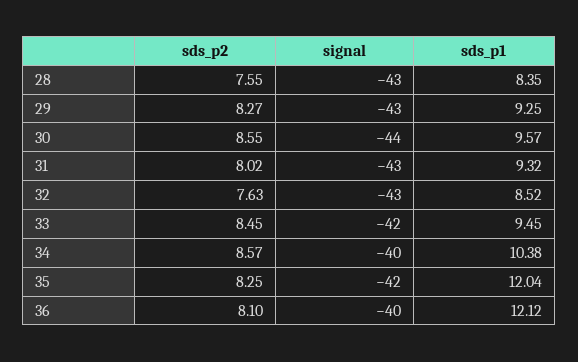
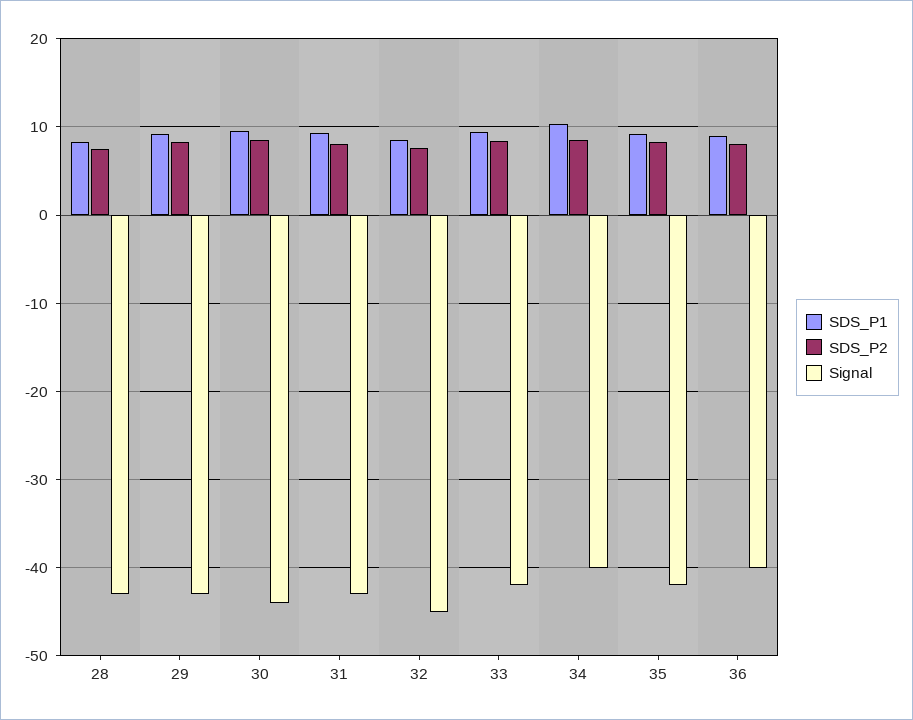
signal, 32: -43 -> -45
sds_p1, 35: 12.04 -> 9
sds_p1, 36: 12.12 -> 9

